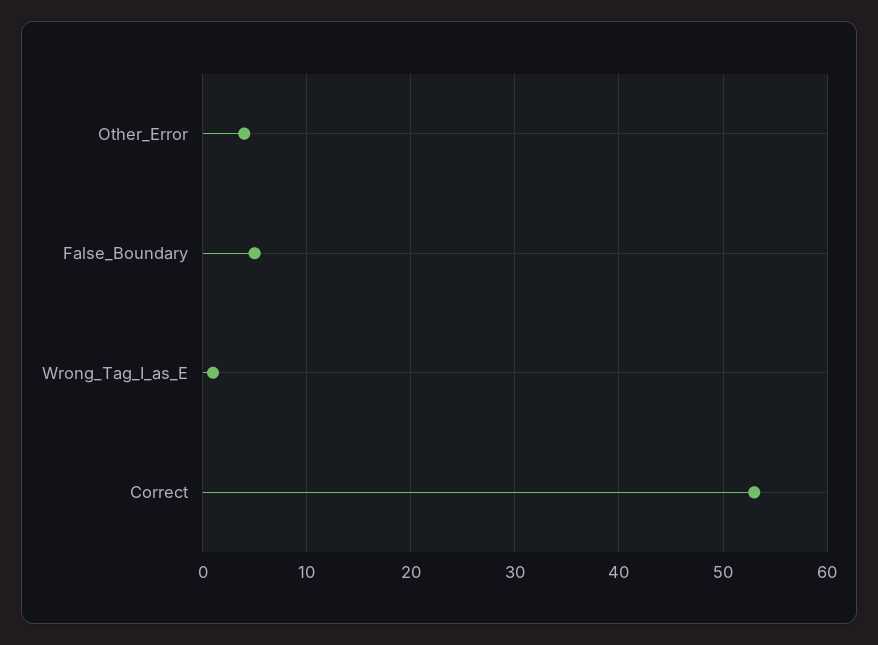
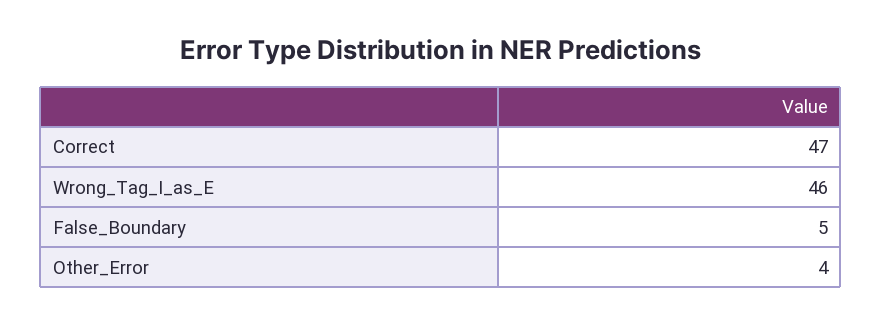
Wrong_Tag_I_as_E: 1 -> 46
Correct: 53 -> 47

